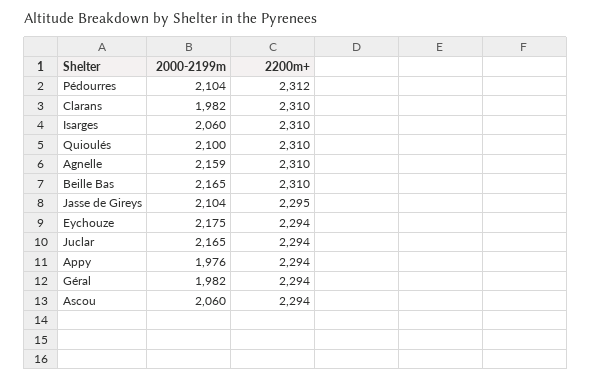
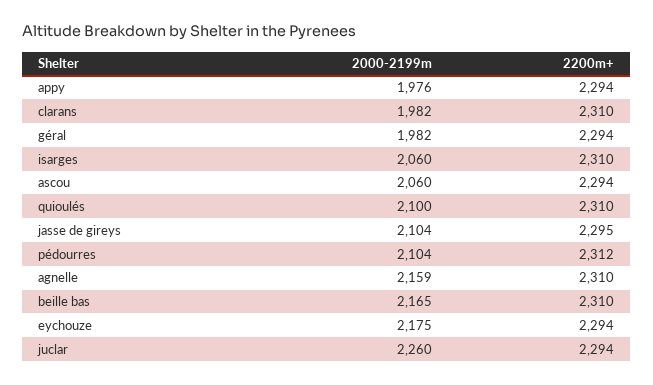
2000-2199m, Juclar: 2165 -> 2260

